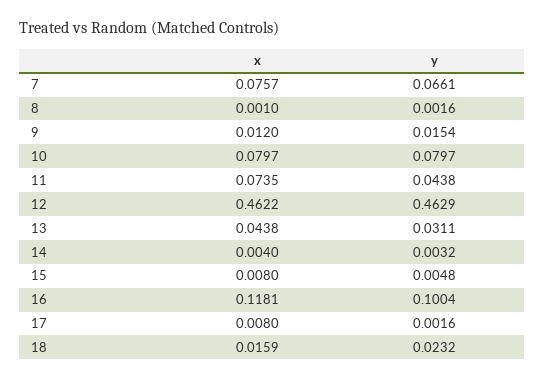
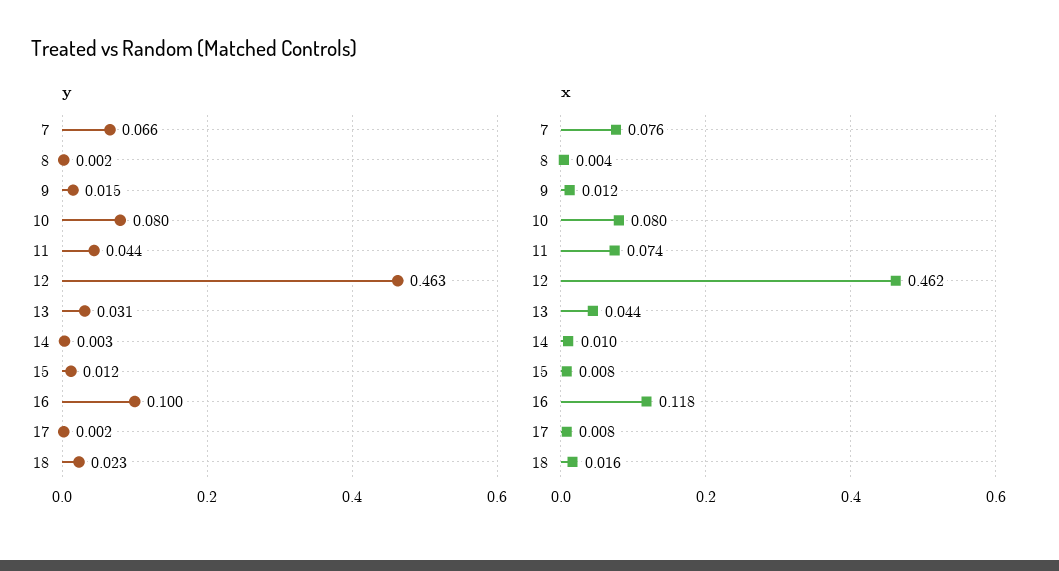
x, 8: 0.001 -> 0.004
x, 14: 0.004 -> 0.01
y, 15: 0.0048 -> 0.012

